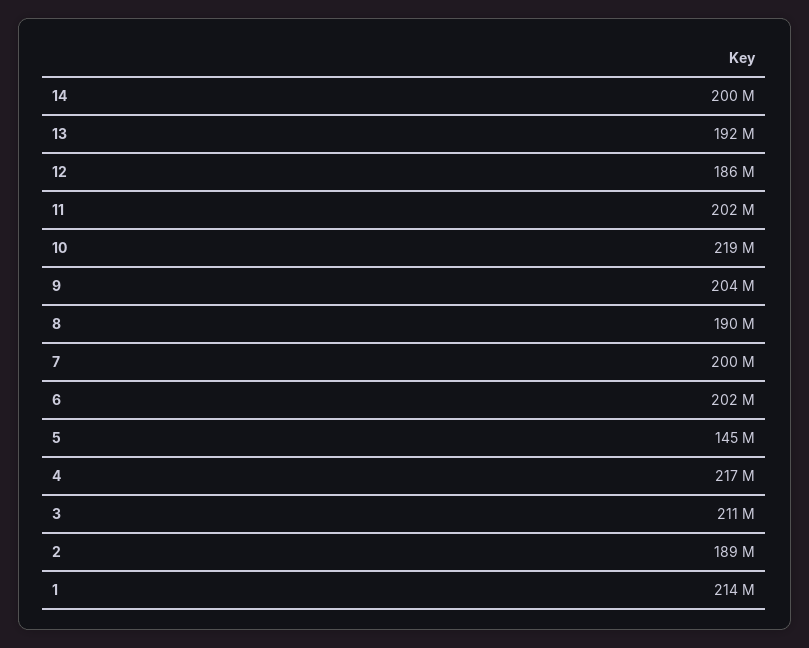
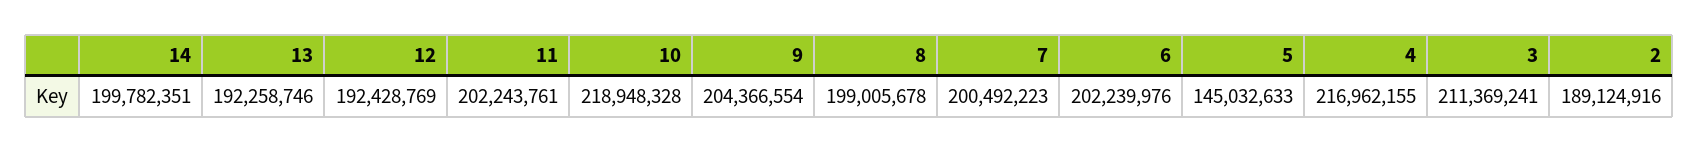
12: 186000000 -> 192428769
8: 190000000 -> 199005678
1: 214000000 -> none

